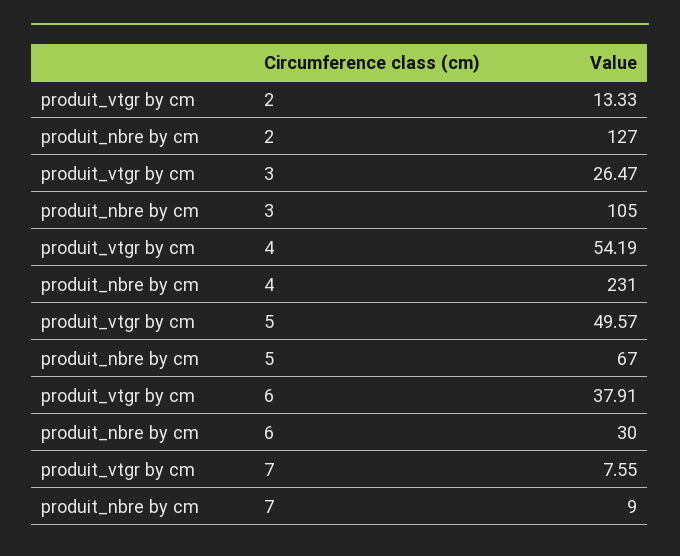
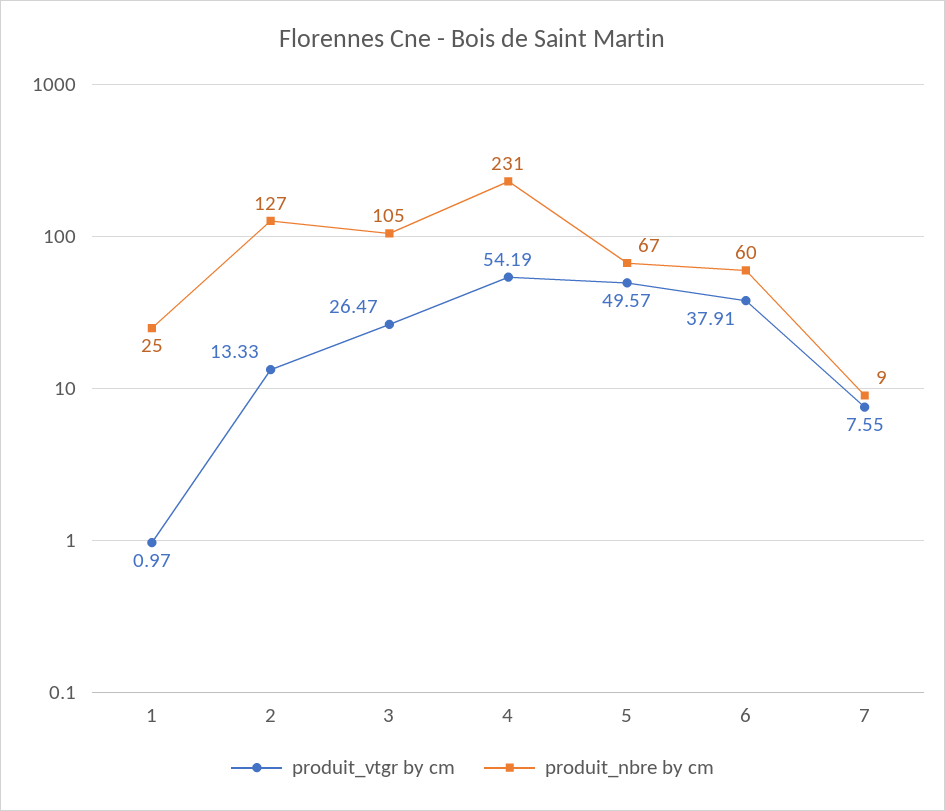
produit_nbre by cm, 6: 30 -> 60
produit_vtgr by cm, 1: none -> 0.97
produit_nbre by cm, 1: none -> 25

